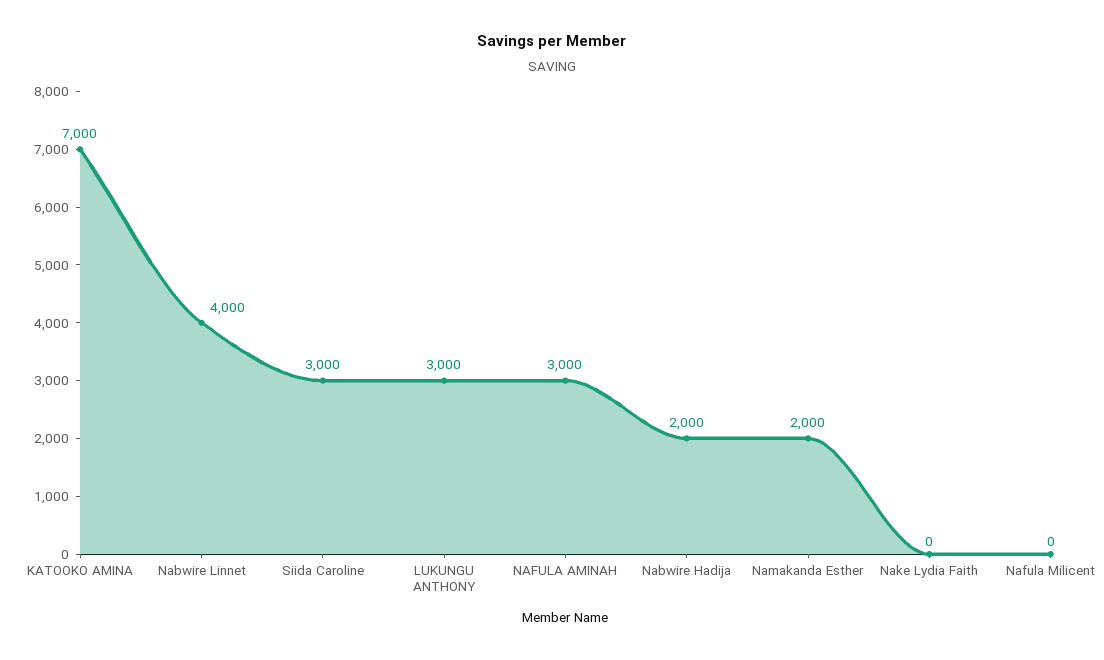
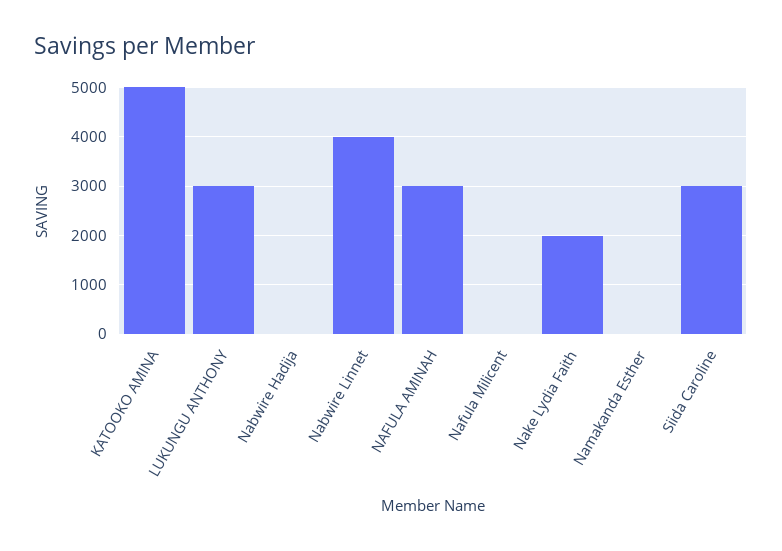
KATOOKO AMINA: 7000 -> 5000
Nabwire Hadija: 2000 -> 0
Namakanda Esther: 2000 -> 0
Nake Lydia Faith: 0 -> 2000

